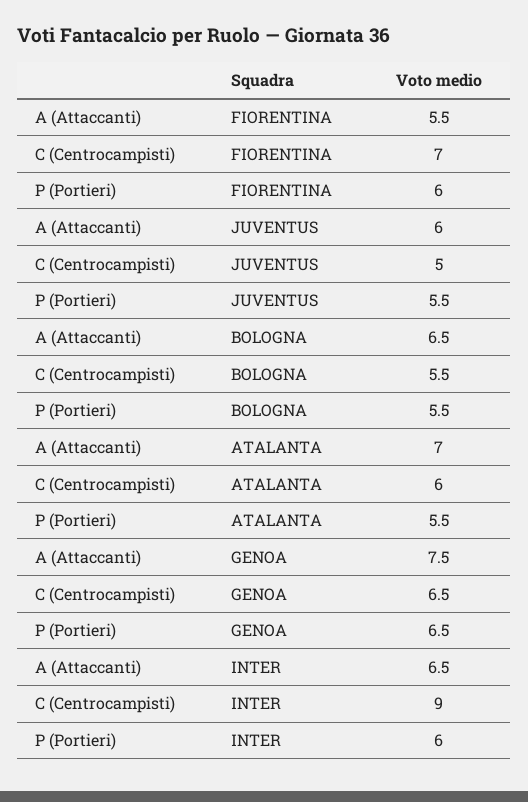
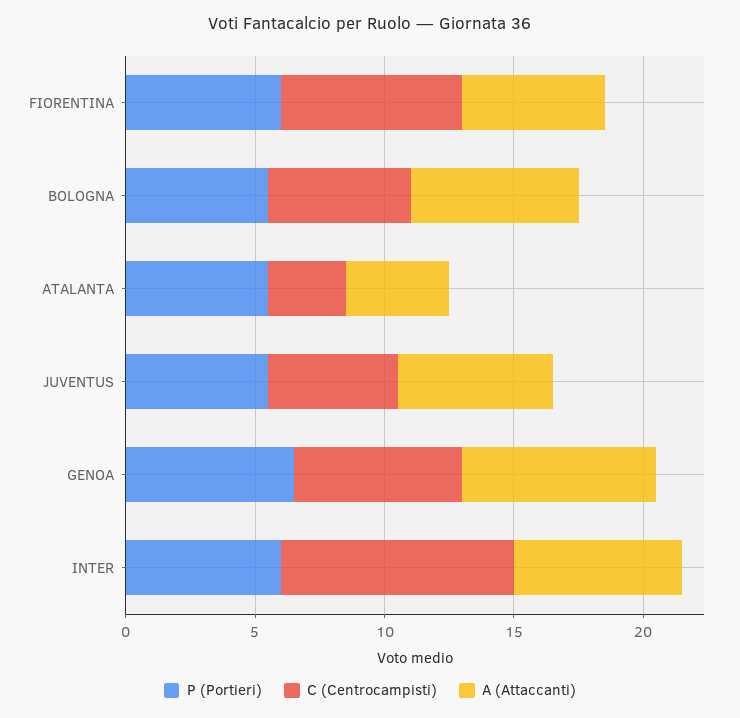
A (Attaccanti), ATALANTA: 7 -> 4
C (Centrocampisti), ATALANTA: 6 -> 3

